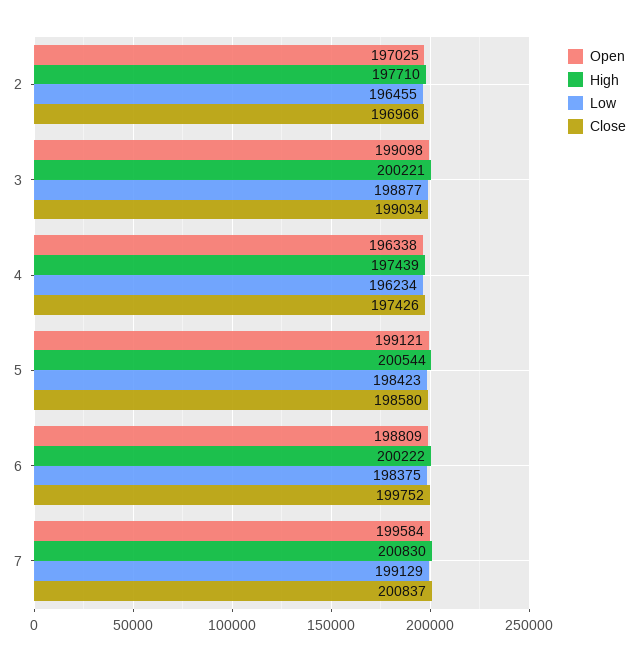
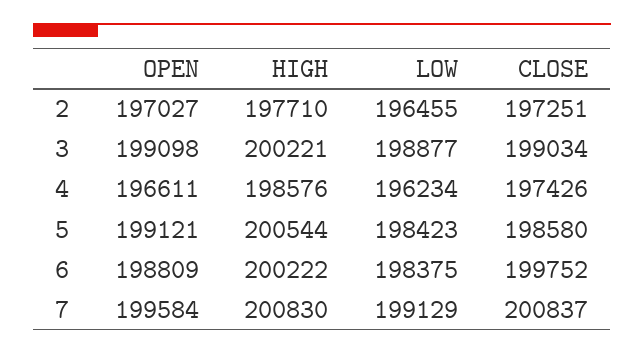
Open, 2: 197025 -> 197027
Close, 2: 196966 -> 197251
Open, 4: 196338 -> 196611
High, 4: 197439 -> 198576

